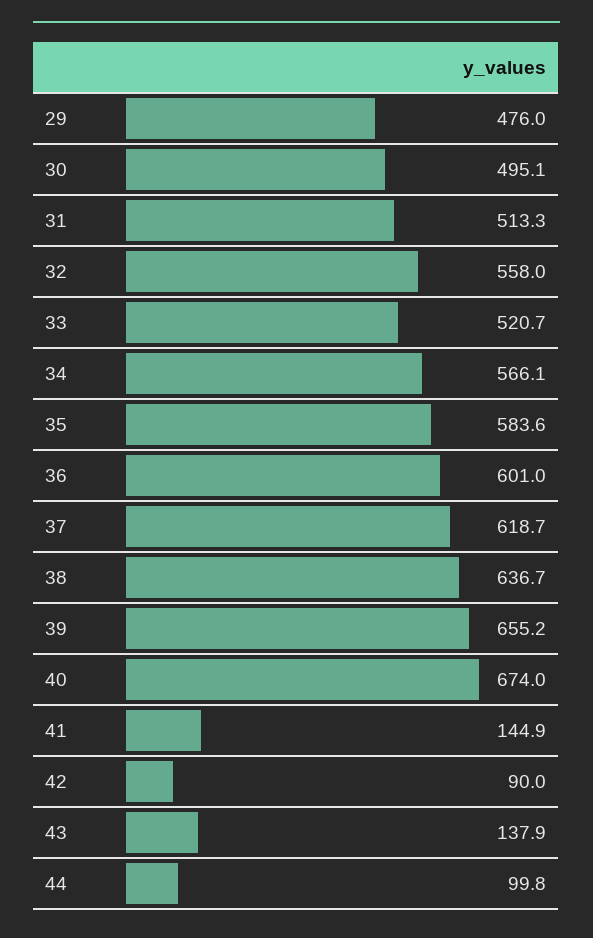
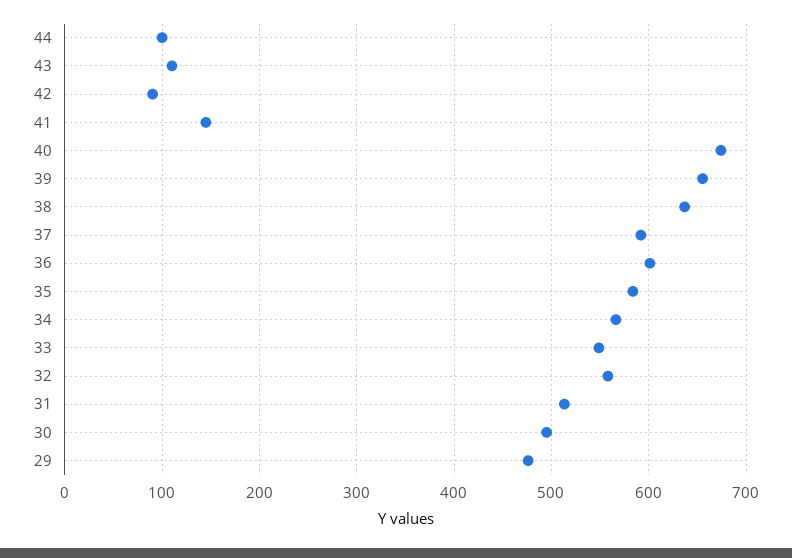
33: 520.7 -> 550
37: 618.7 -> 590
43: 137.9 -> 110

